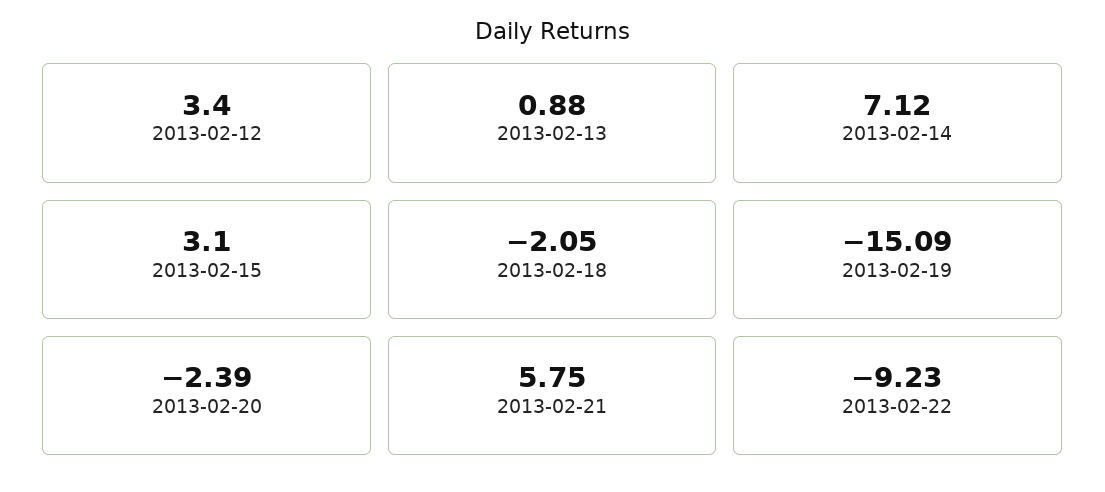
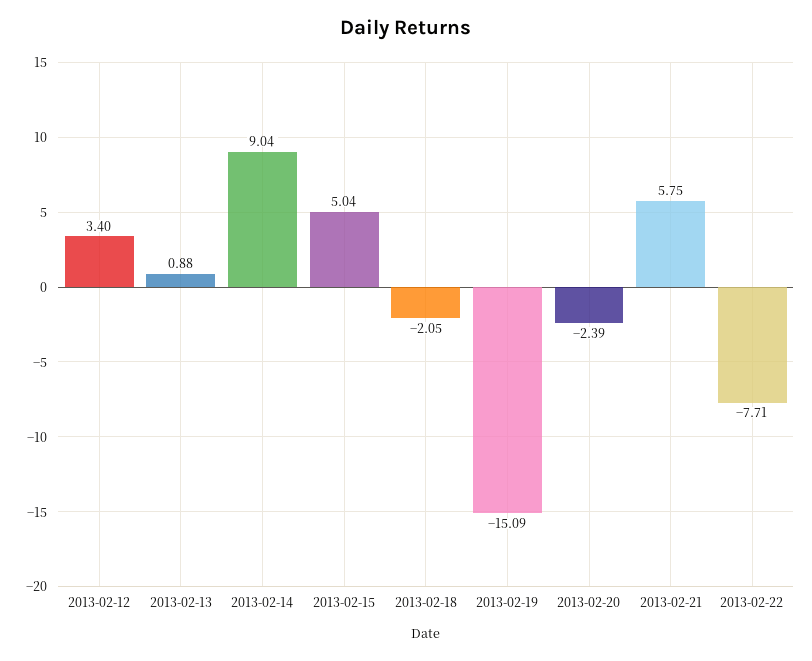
2013-02-14: 7.12 -> 9.04
2013-02-15: 3.1 -> 5.04
2013-02-22: -9.23 -> -7.71

